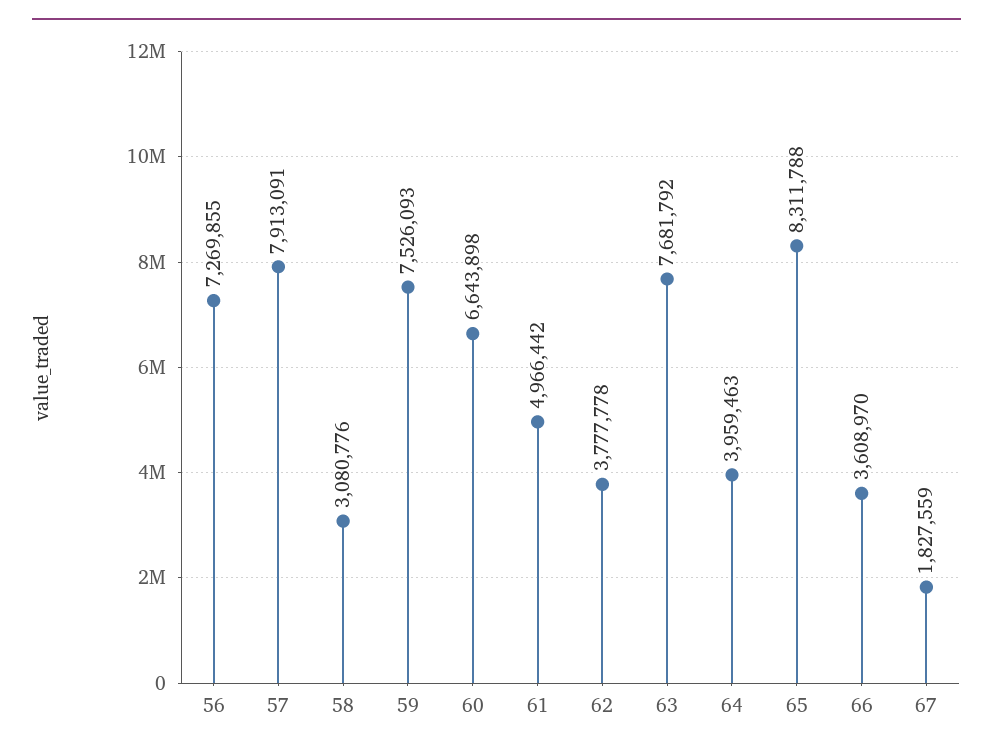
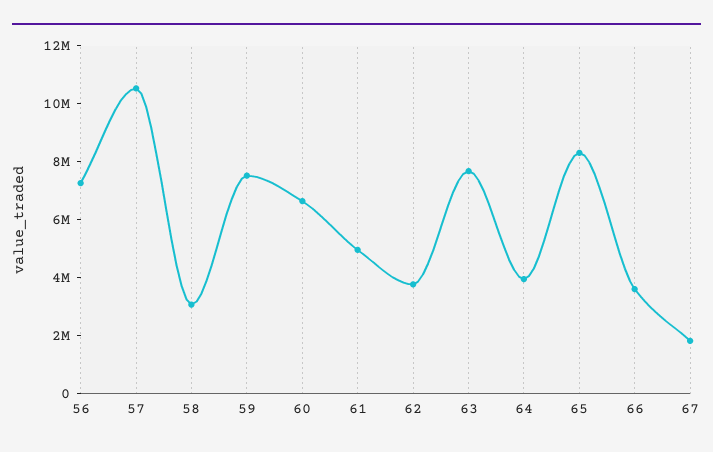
57: 7913091 -> 10500000

